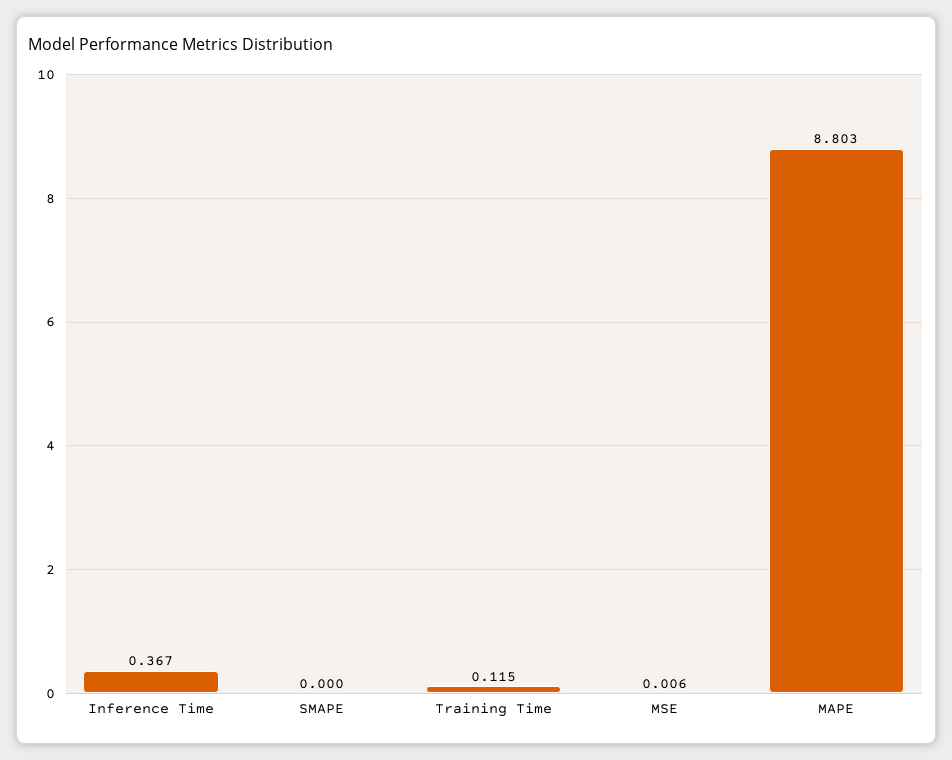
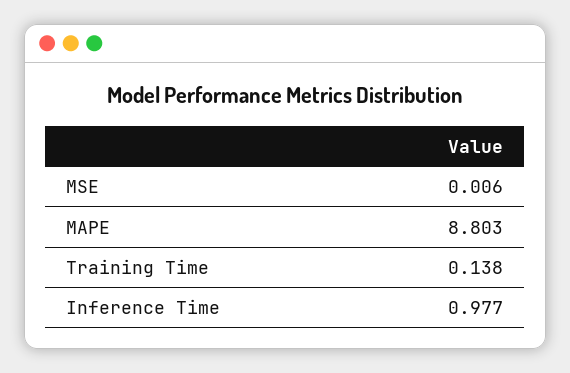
Inference Time: 0.367 -> 0.977
SMAPE: 0 -> none
Training Time: 0.115 -> 0.138

